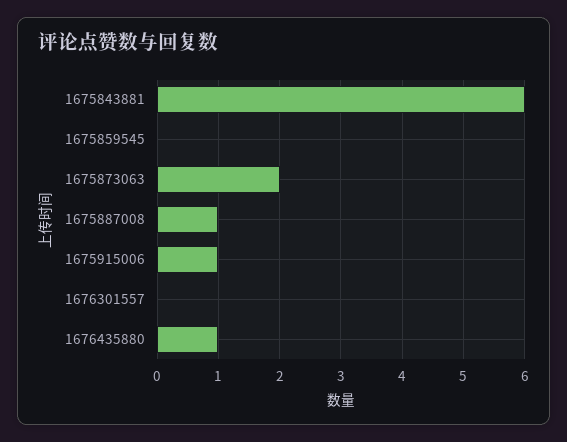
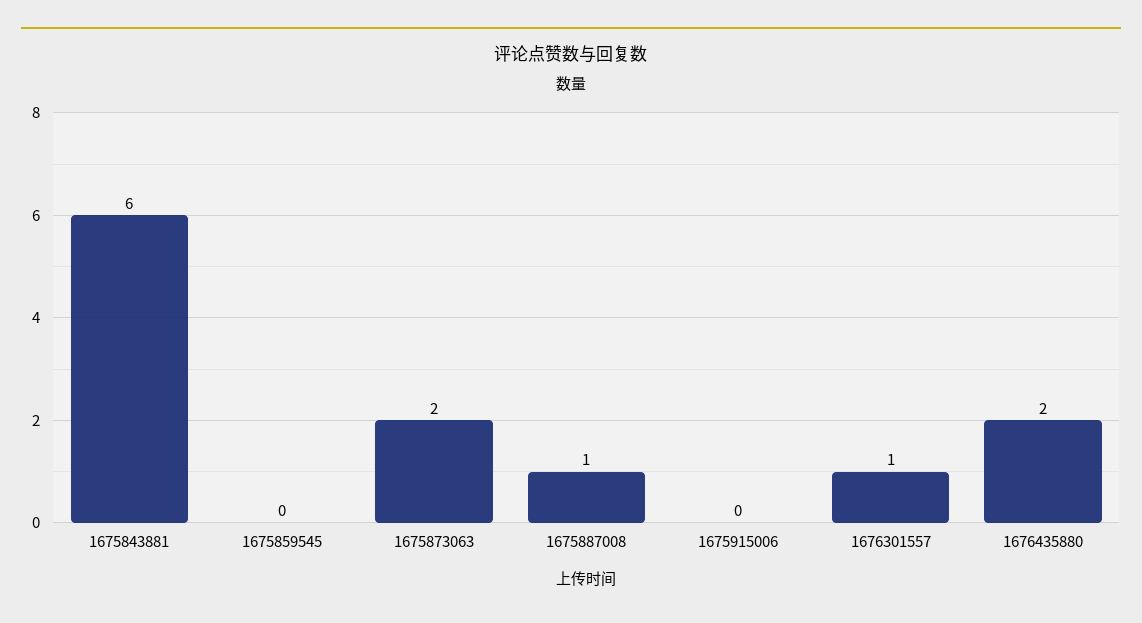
1675915006: 1 -> 0
1676301557: 0 -> 1
1676435880: 1 -> 2

